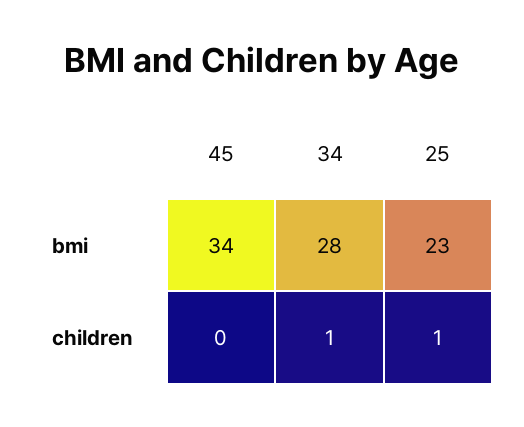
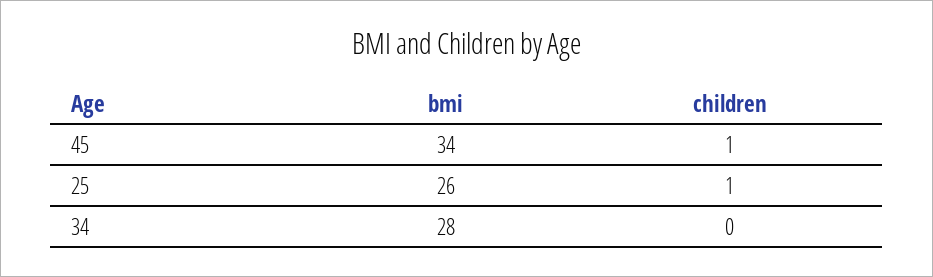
25, bmi: 23 -> 26
45, children: 0 -> 1
34, children: 1 -> 0

